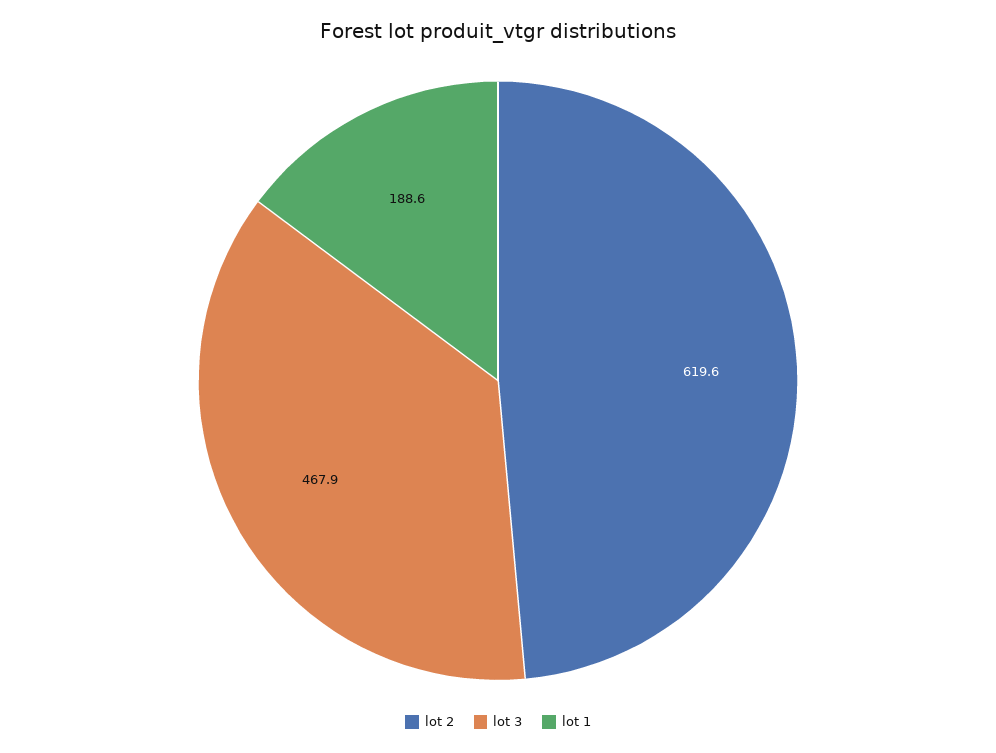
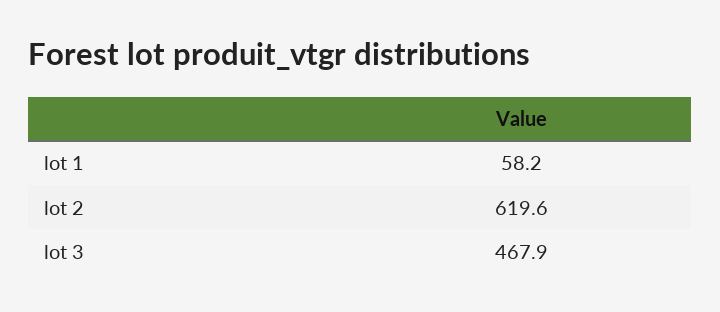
lot 1: 188.6 -> 58.2

